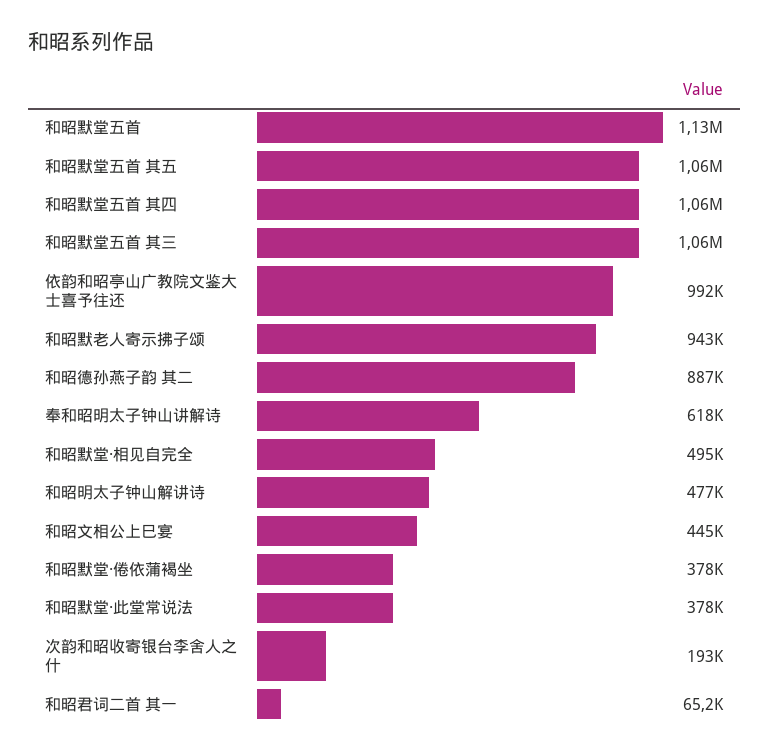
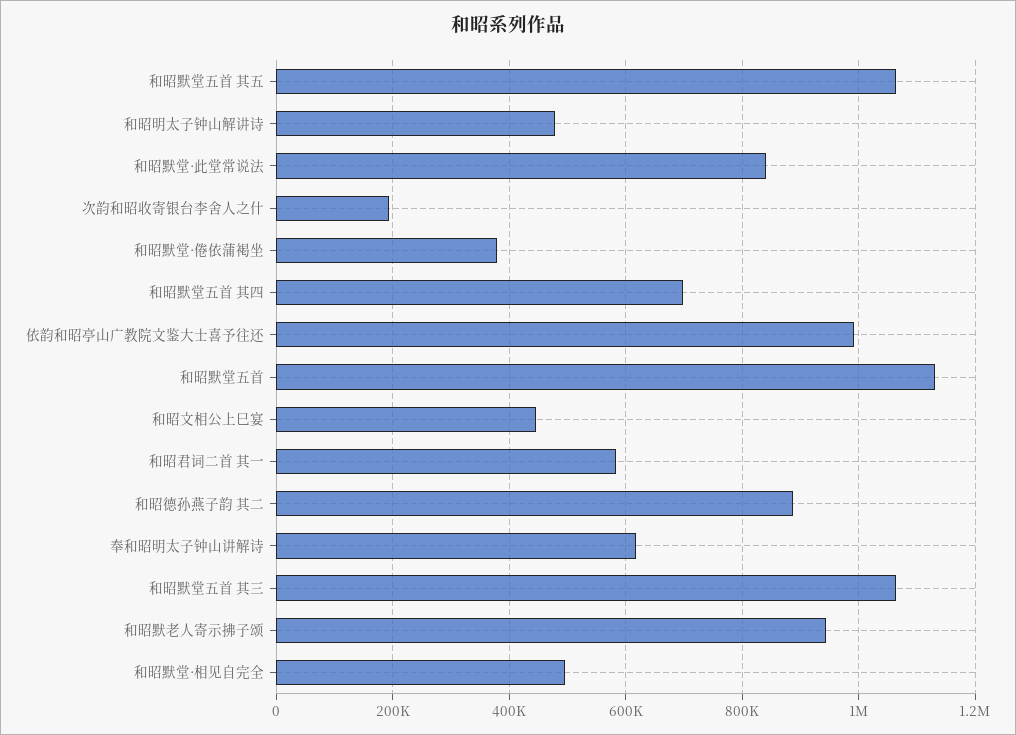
和昭默堂五首 其四: 1060000 -> 700000
和昭默堂·此堂常说法: 378000 -> 840000
和昭君词二首 其一: 65200 -> 580000

